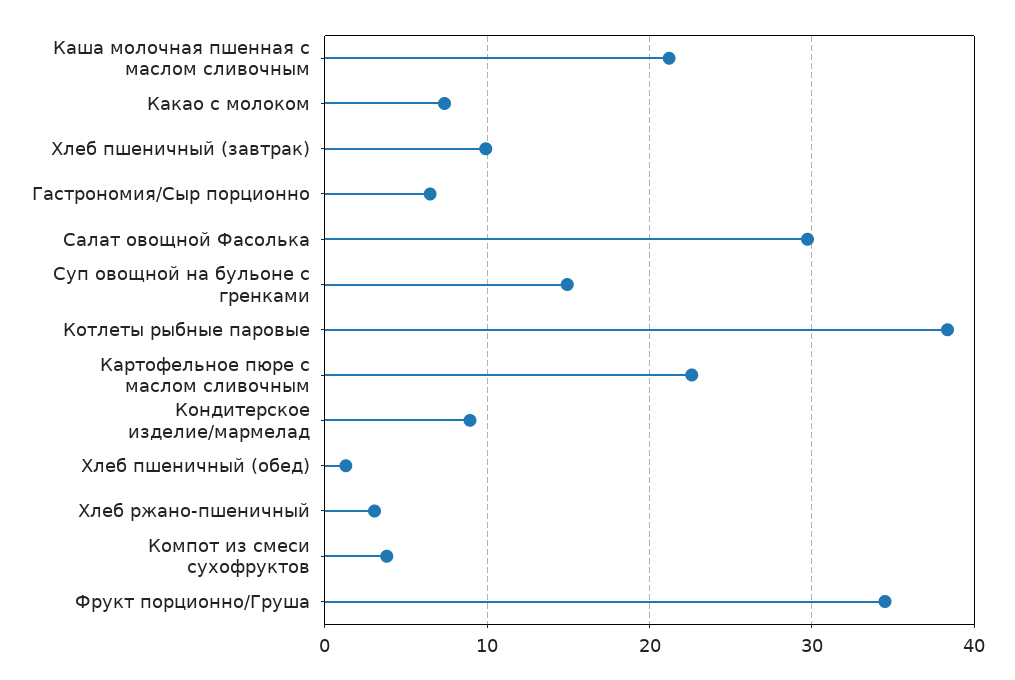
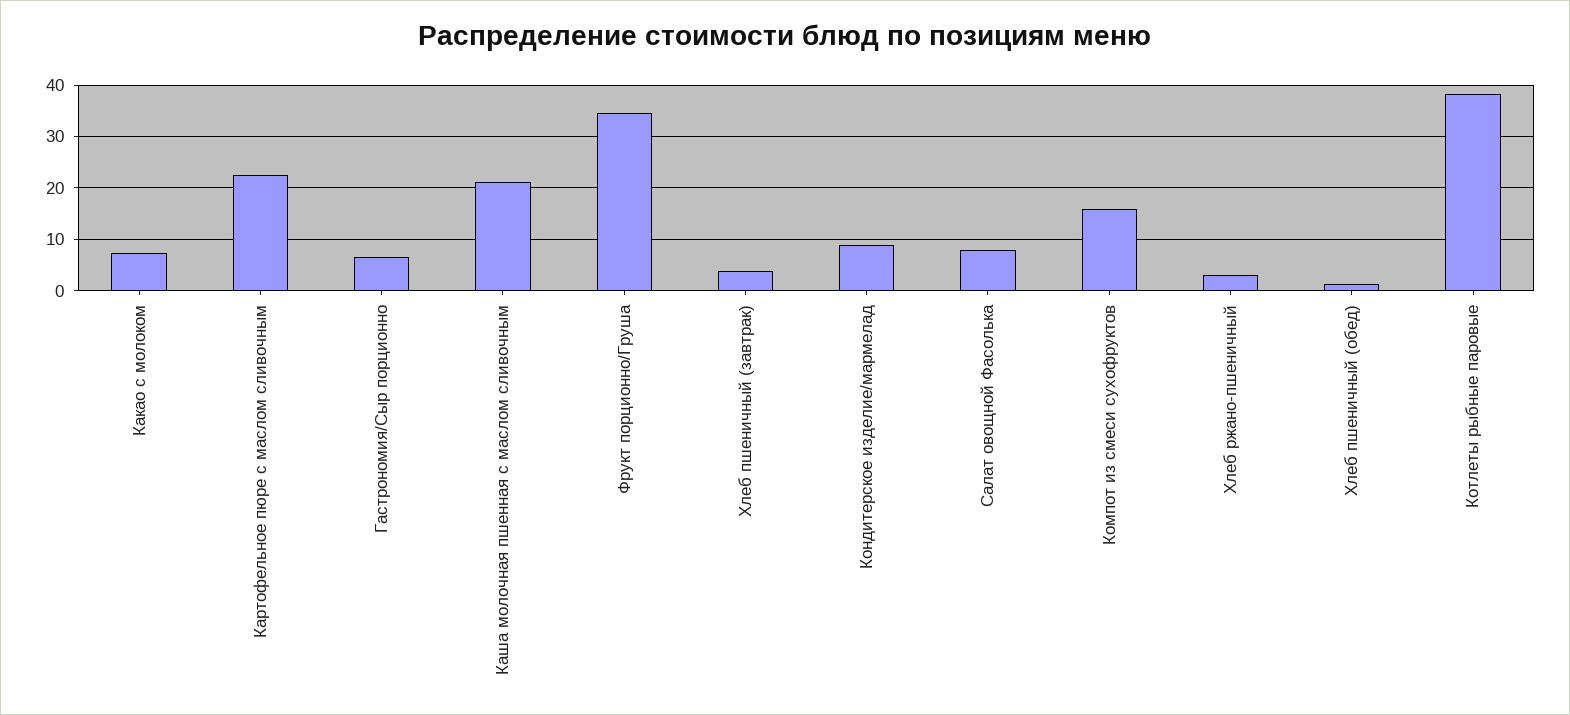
Хлеб пшеничный (завтрак): 10 -> 4
Салат овощной Фасолька: 30 -> 8
Суп овощной на бульоне с гренками: 15 -> none
Компот из смеси сухофруктов: 4 -> 16

